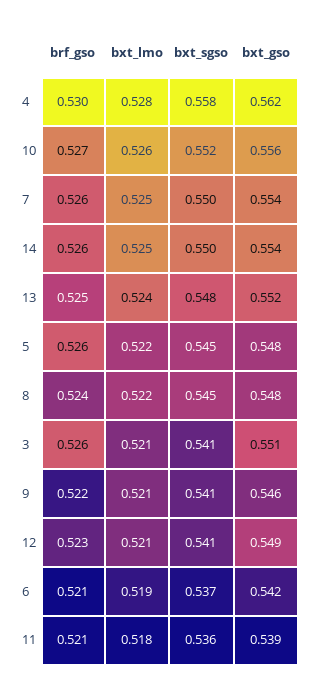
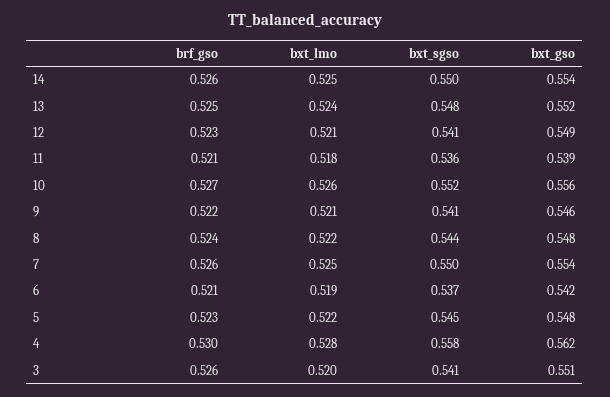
brf_gso, 5: 0.526 -> 0.523
bxt_sgso, 8: 0.545 -> 0.544
bxt_lmo, 3: 0.521 -> 0.52

